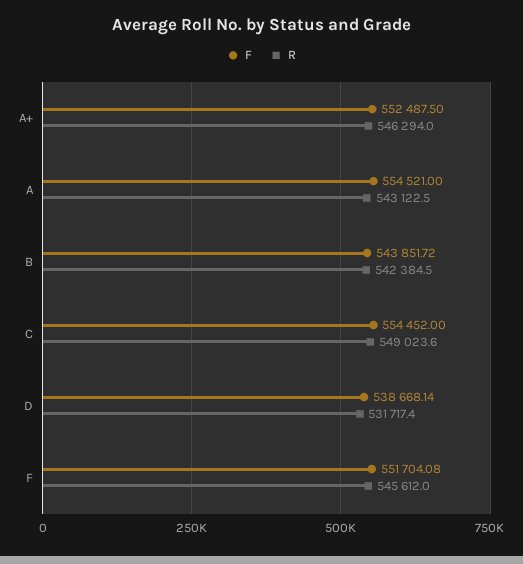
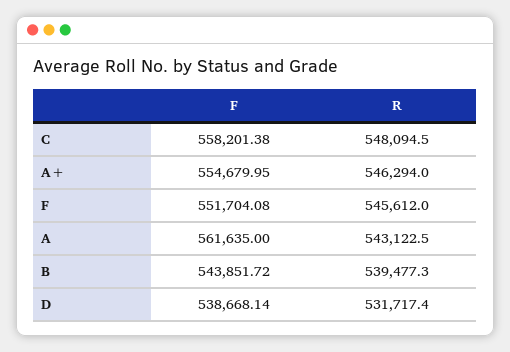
F, A+: 552487.5 -> 554679.95
F, A: 554521 -> 561635
R, B: 542384.5 -> 539477.3
F, C: 554452 -> 558201.38
R, C: 549023.6 -> 548094.5

